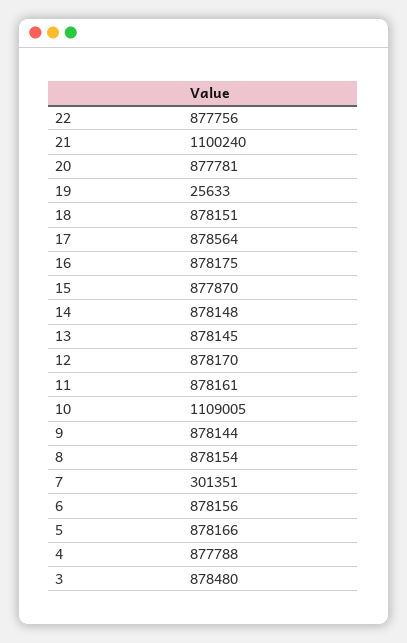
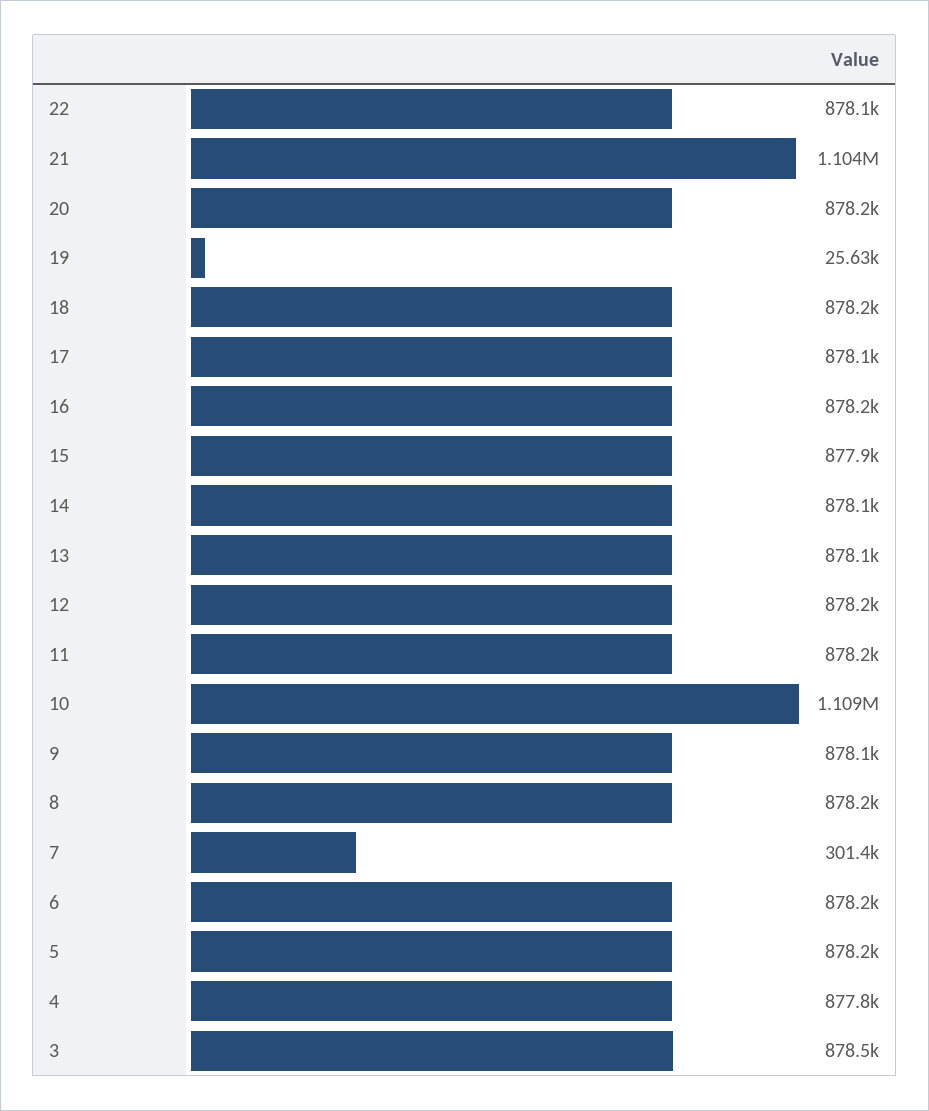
22: 877756 -> 878100
21: 1100240 -> 1104000
20: 877781 -> 878200
17: 878564 -> 878100

